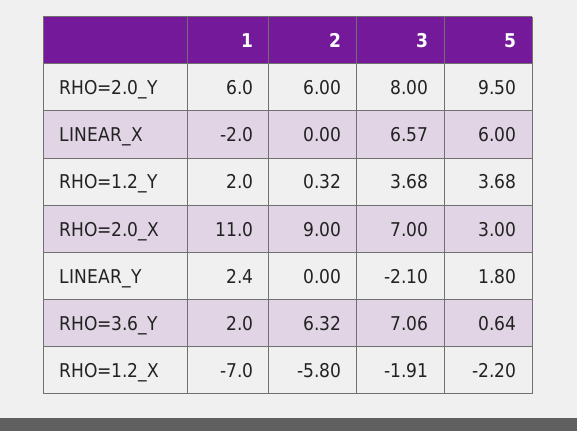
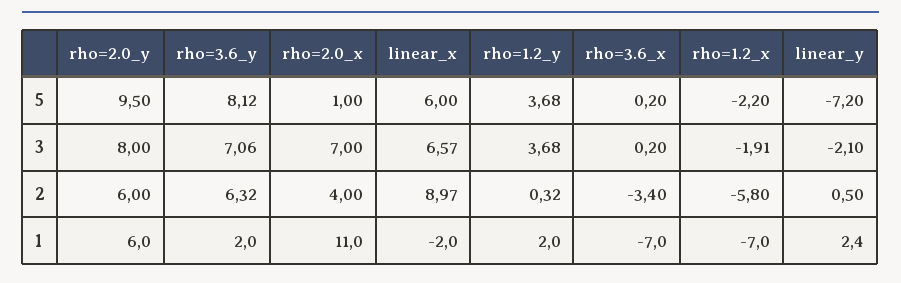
2, LINEAR_X: 0 -> 8.97
2, RHO=2.0_X: 9 -> 4
5, RHO=2.0_X: 3 -> 1
2, LINEAR_Y: 0 -> 0.5
5, LINEAR_Y: 1.8 -> -7.2
5, RHO=3.6_Y: 0.64 -> 8.12
5, rho=3.6_x: none -> 0.2
3, rho=3.6_x: none -> 0.2
2, rho=3.6_x: none -> -3.4
1, rho=3.6_x: none -> -7

